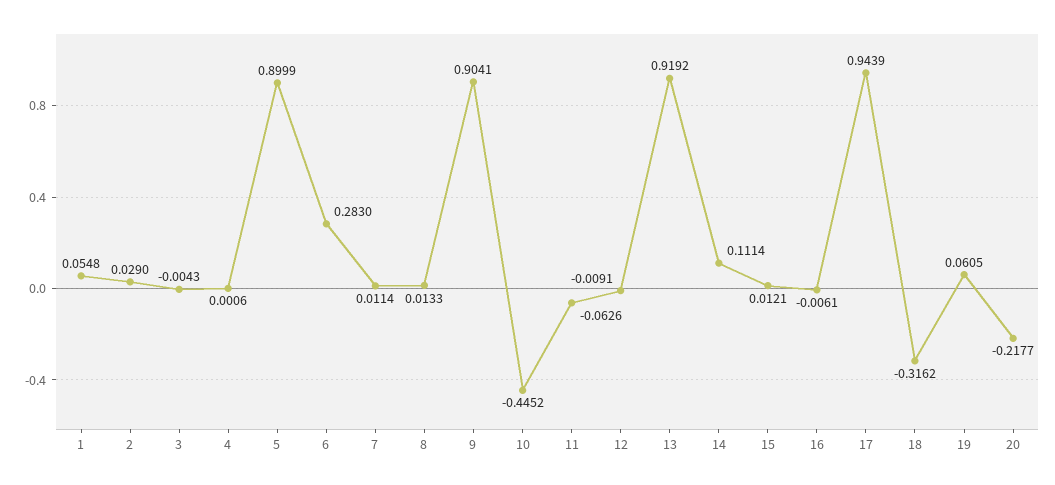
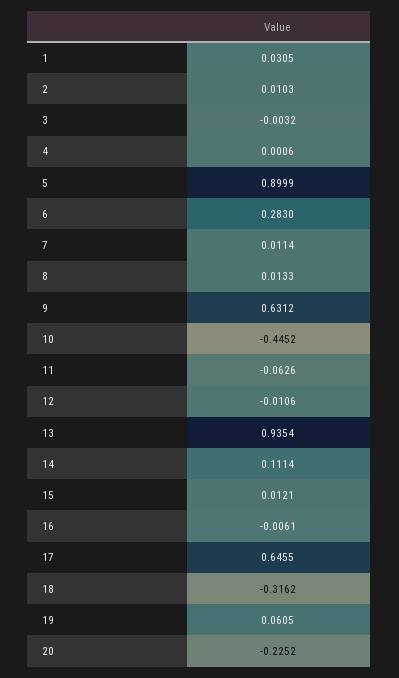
1: 0.0548 -> 0.0305
2: 0.029 -> 0.0103
3: -0.0043 -> -0.0032
9: 0.9041 -> 0.6312
12: -0.0091 -> -0.0106
13: 0.9192 -> 0.9354
17: 0.9439 -> 0.6455
20: -0.2177 -> -0.2252

